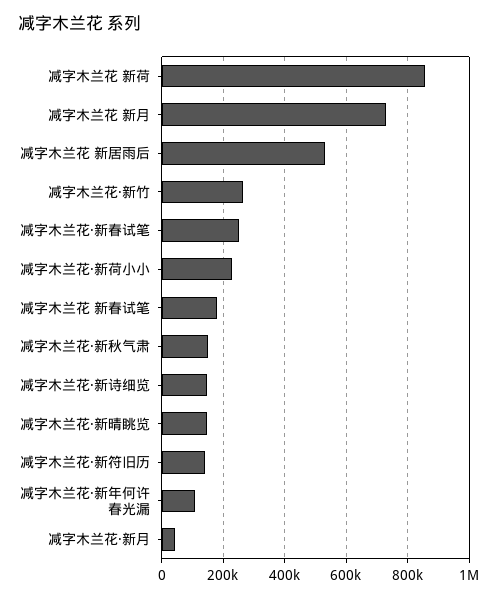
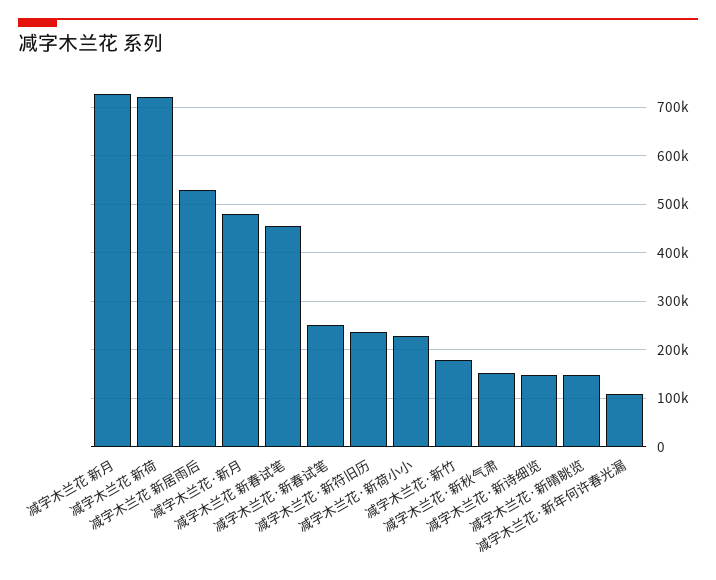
减字木兰花 新荷: 860000 -> 720000
减字木兰花·新竹: 260000 -> 180000
减字木兰花 新春试笔: 180000 -> 460000
减字木兰花·新符旧历: 140000 -> 240000
减字木兰花·新月: 40000 -> 480000

